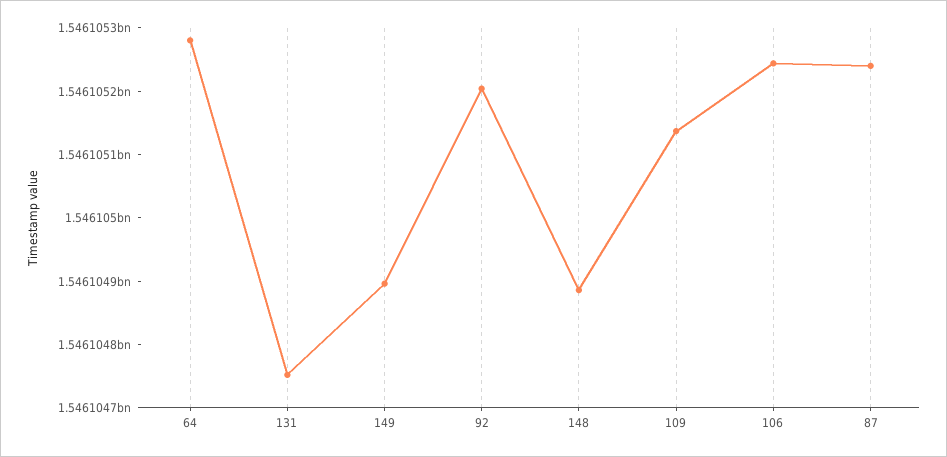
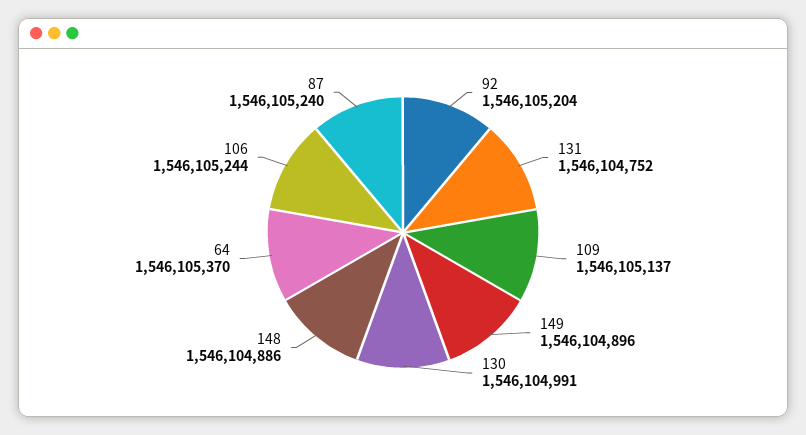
64: 1546105280 -> 1546105370
130: none -> 1546104991

